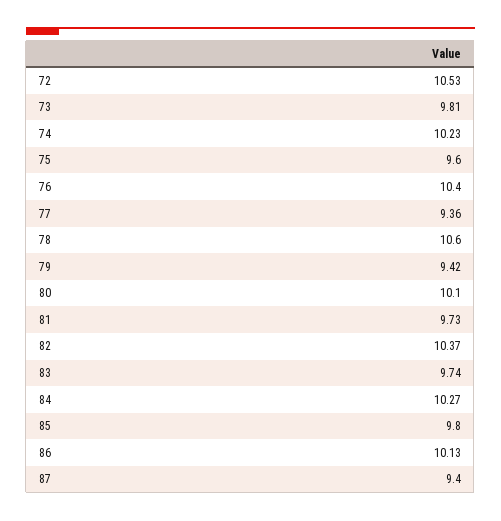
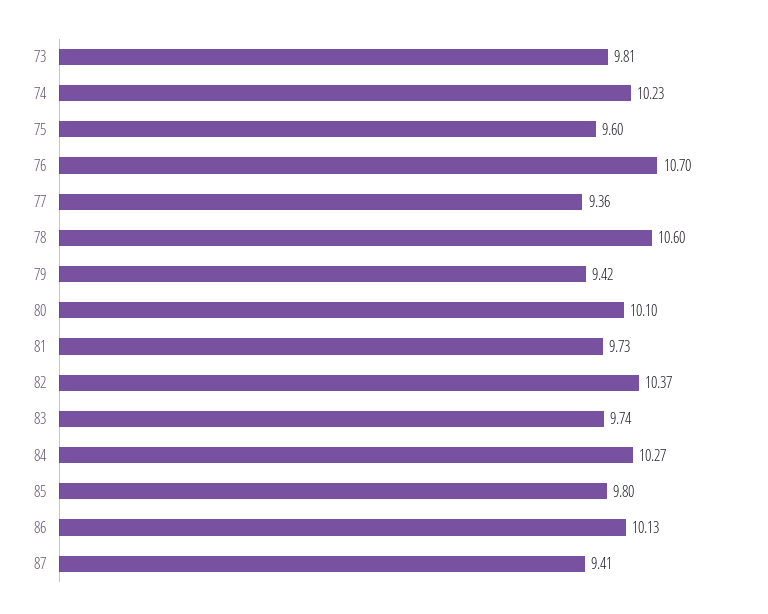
72: 10.53 -> none
76: 10.4 -> 10.7
87: 9.4 -> 9.41

